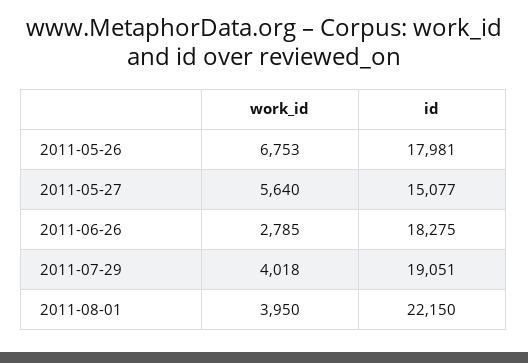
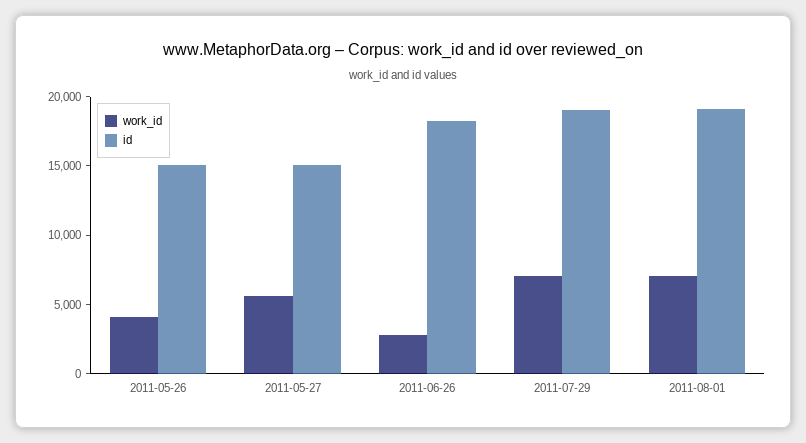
work_id, 2011-05-26: 6753 -> 4000
id, 2011-05-26: 17981 -> 15000
work_id, 2011-07-29: 4018 -> 7000
work_id, 2011-08-01: 3950 -> 7000
id, 2011-08-01: 22150 -> 19000

